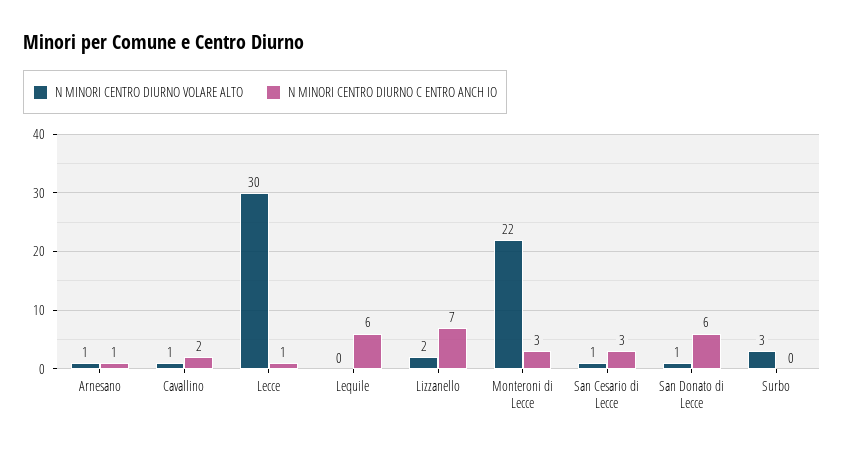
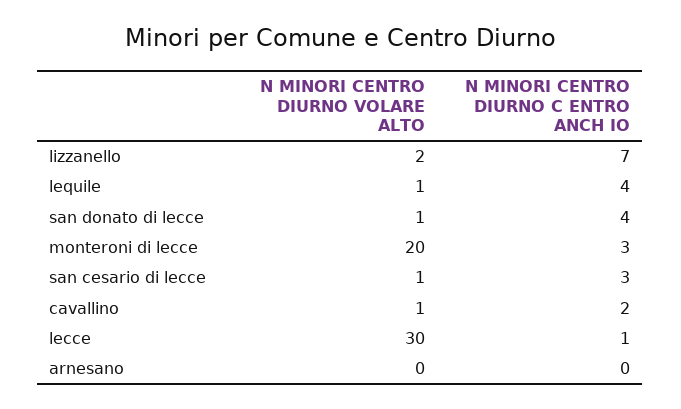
N MINORI CENTRO DIURNO VOLARE ALTO, Arnesano: 1 -> 0
N MINORI CENTRO DIURNO C ENTRO ANCH IO, Arnesano: 1 -> 0
N MINORI CENTRO DIURNO VOLARE ALTO, Lequile: 0 -> 1
N MINORI CENTRO DIURNO C ENTRO ANCH IO, Lequile: 6 -> 4
N MINORI CENTRO DIURNO VOLARE ALTO, Monteroni di Lecce: 22 -> 20
N MINORI CENTRO DIURNO C ENTRO ANCH IO, San Donato di Lecce: 6 -> 4
N MINORI CENTRO DIURNO VOLARE ALTO, Surbo: 3 -> none
N MINORI CENTRO DIURNO C ENTRO ANCH IO, Surbo: 0 -> none

